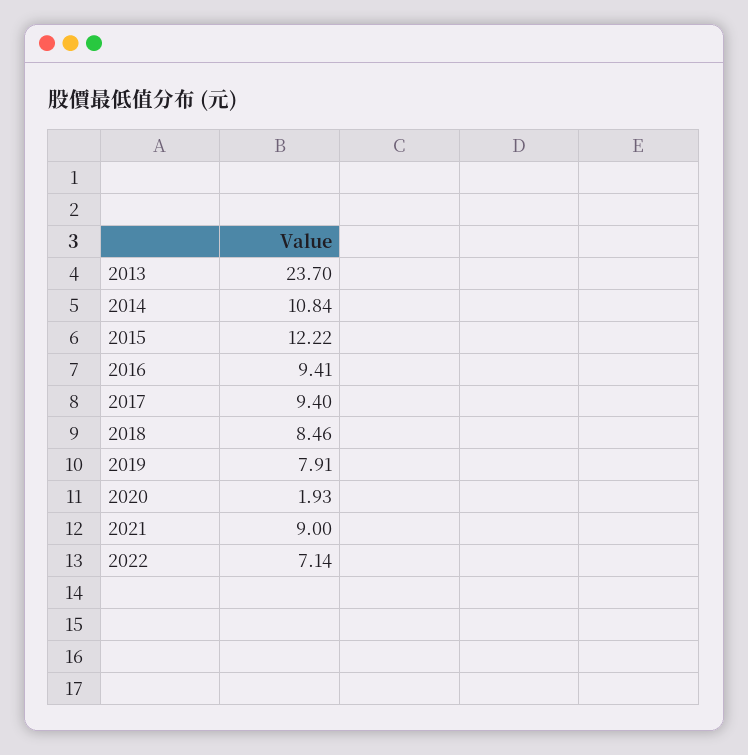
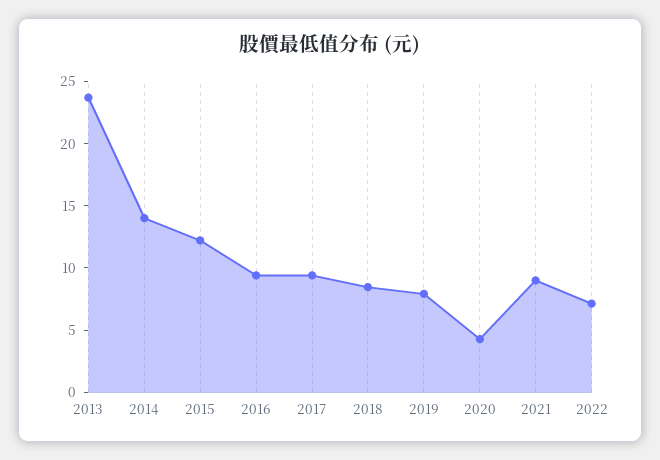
2014: 10.84 -> 14
2020: 1.93 -> 4

